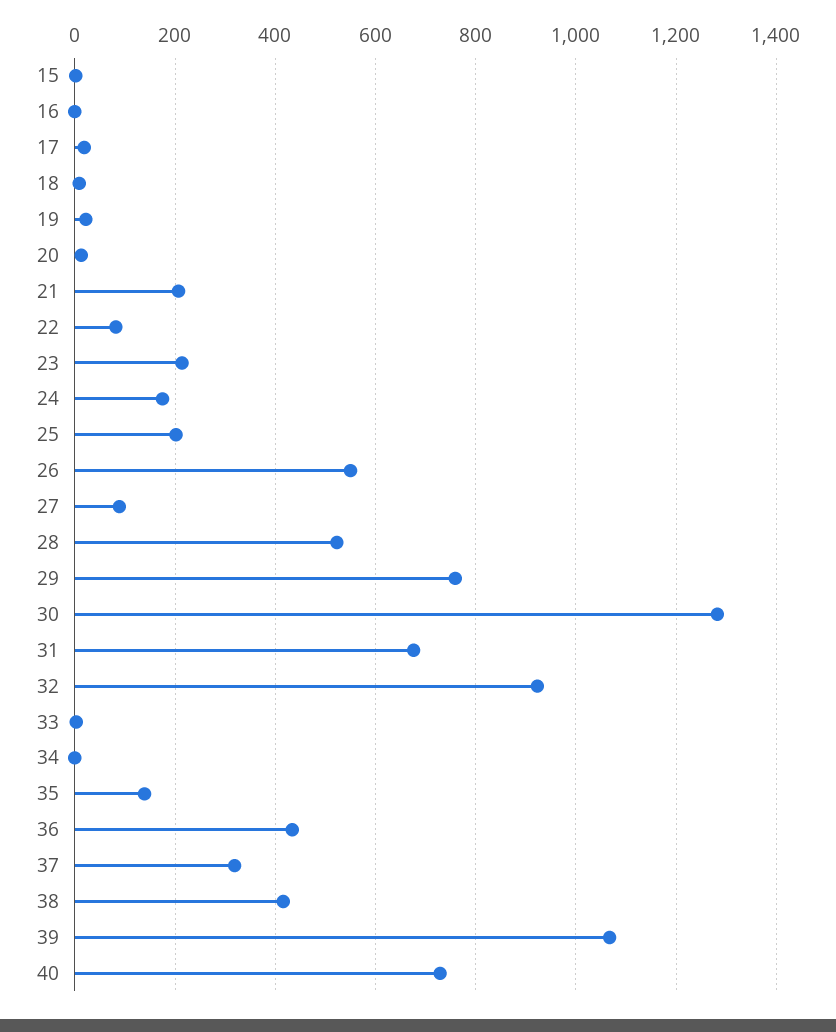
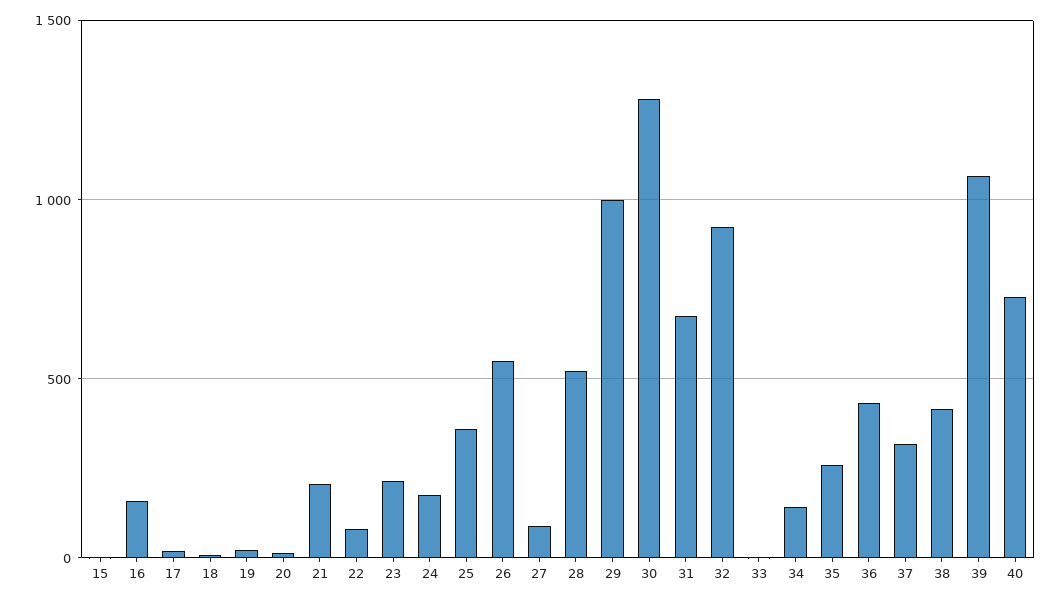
16: 0 -> 150
25: 200 -> 350
29: 760 -> 1000
34: 0 -> 150
35: 140 -> 250

